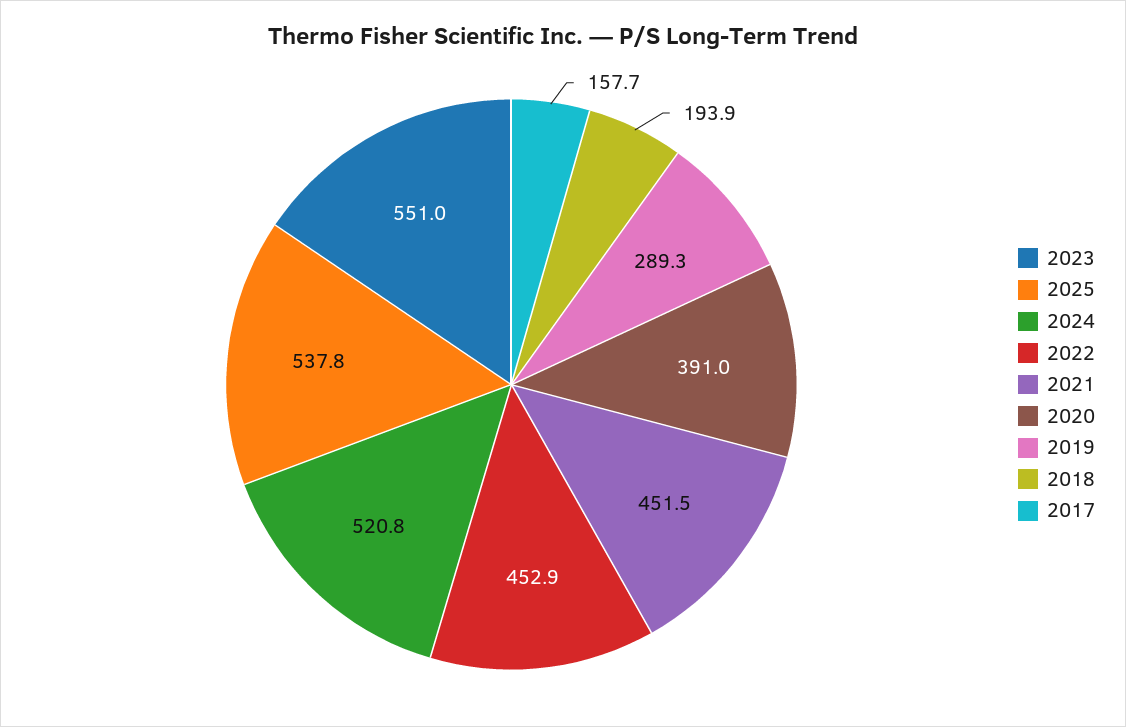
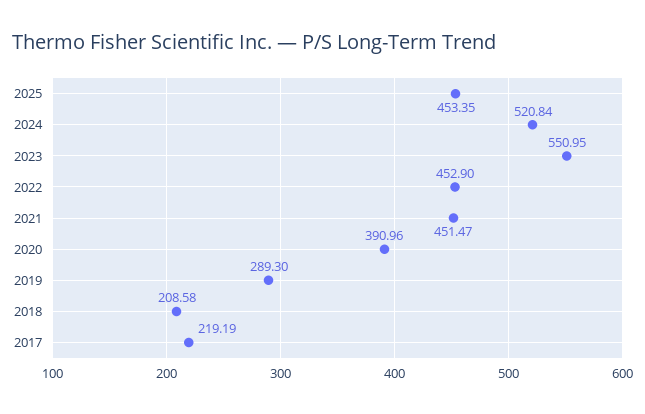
2025: 537.8 -> 453.35
2018: 193.9 -> 208.58
2017: 157.7 -> 219.19

